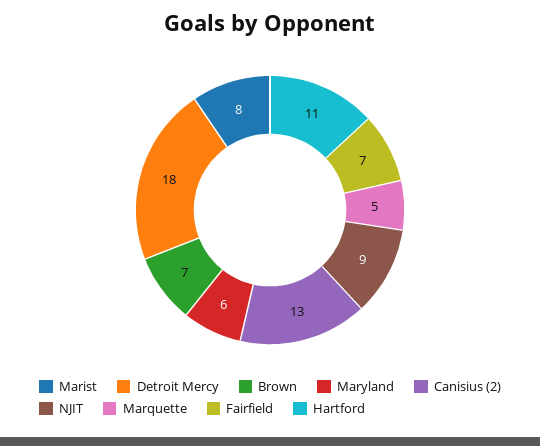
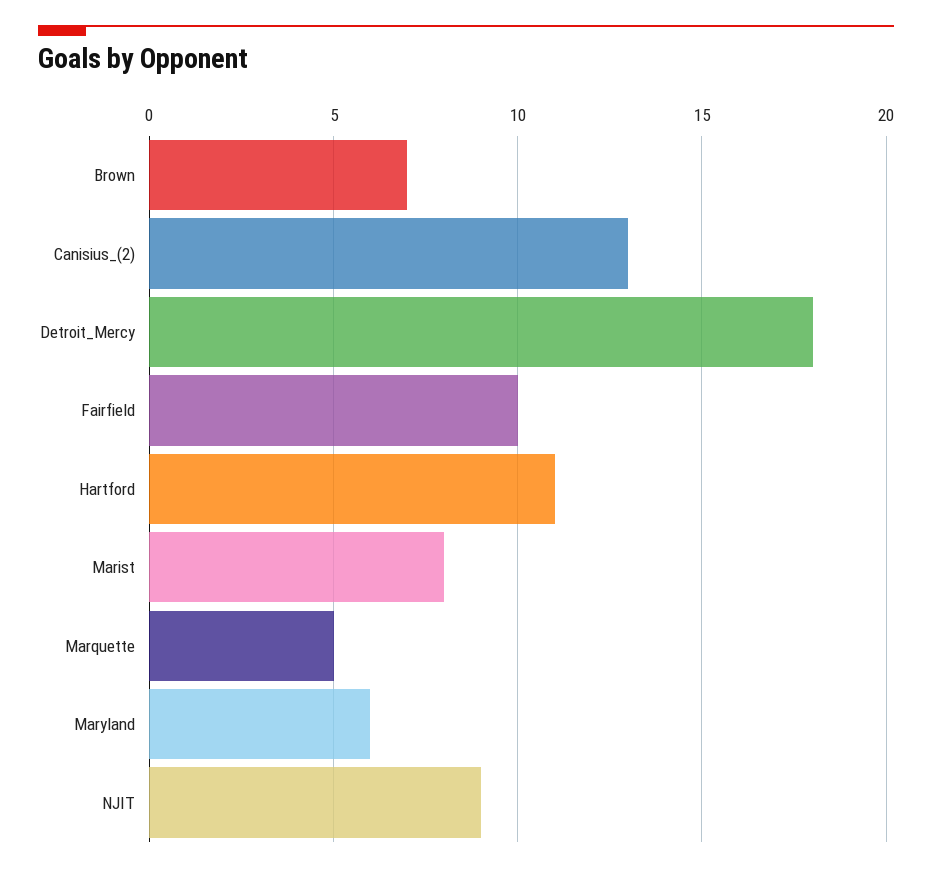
Fairfield: 7 -> 10

